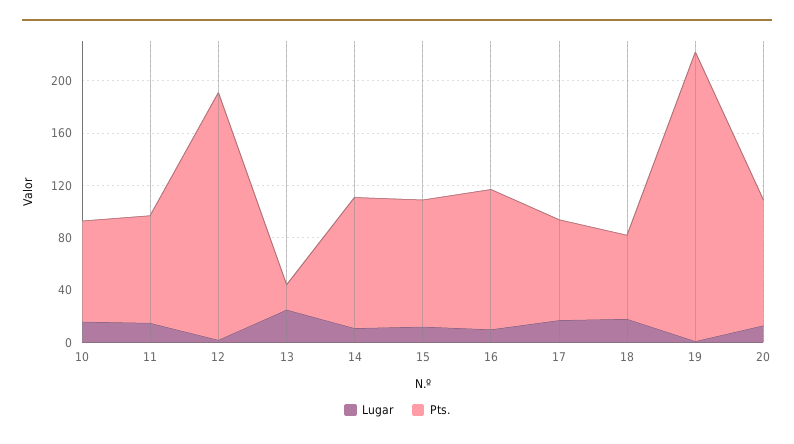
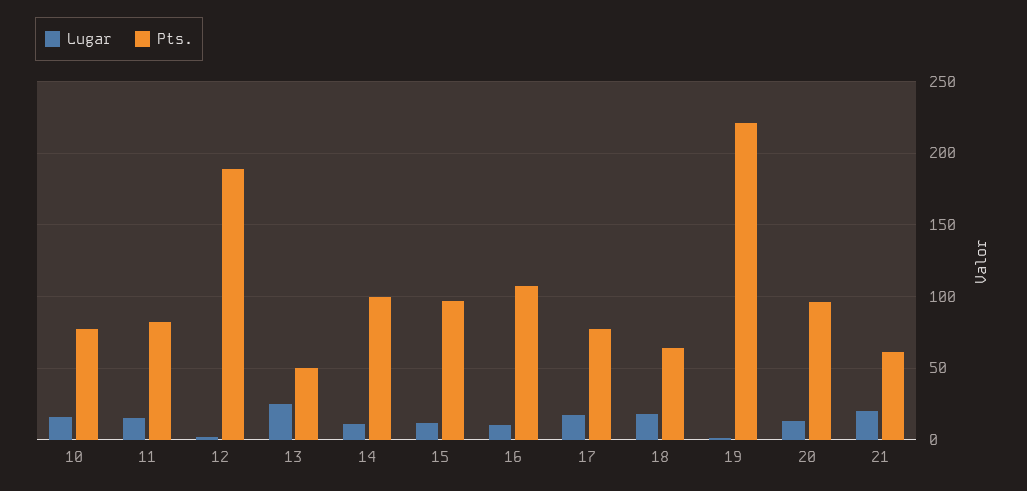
Pts., 13: 20 -> 50
Lugar, 21: none -> 20
Pts., 21: none -> 60

